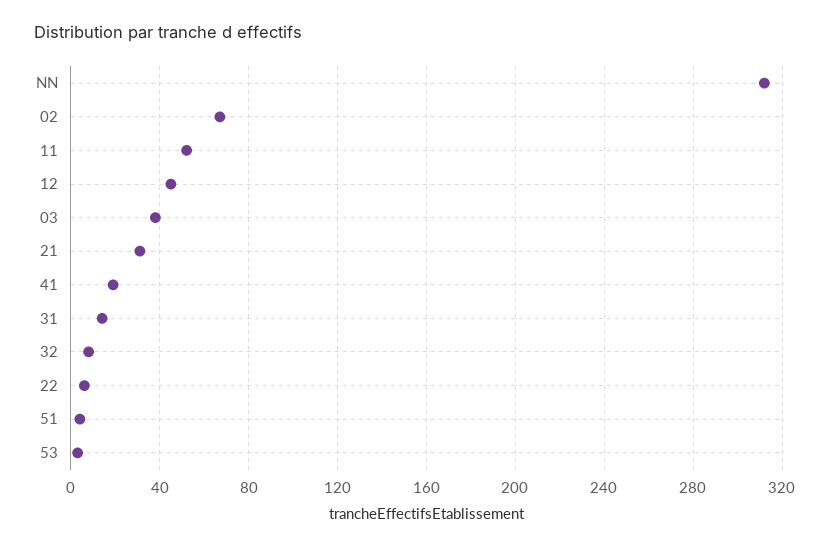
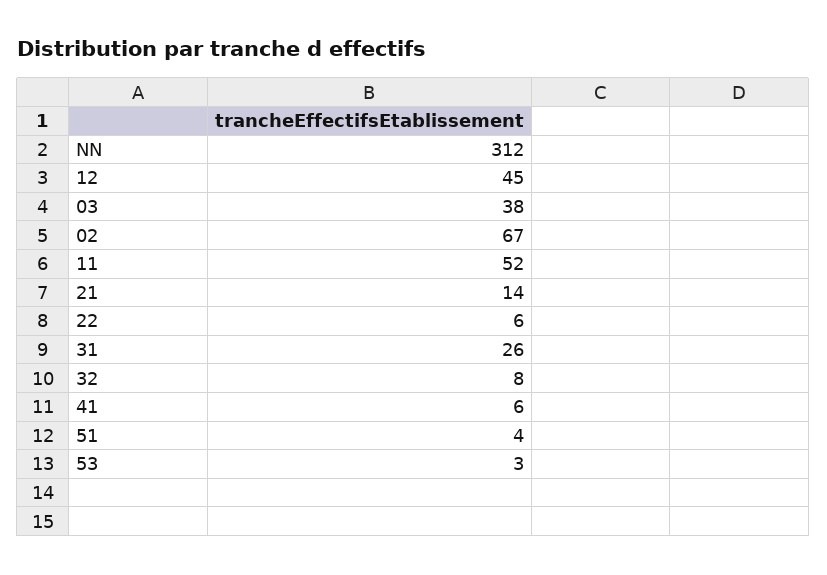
21: 30 -> 14
41: 20 -> 6
31: 15 -> 26

